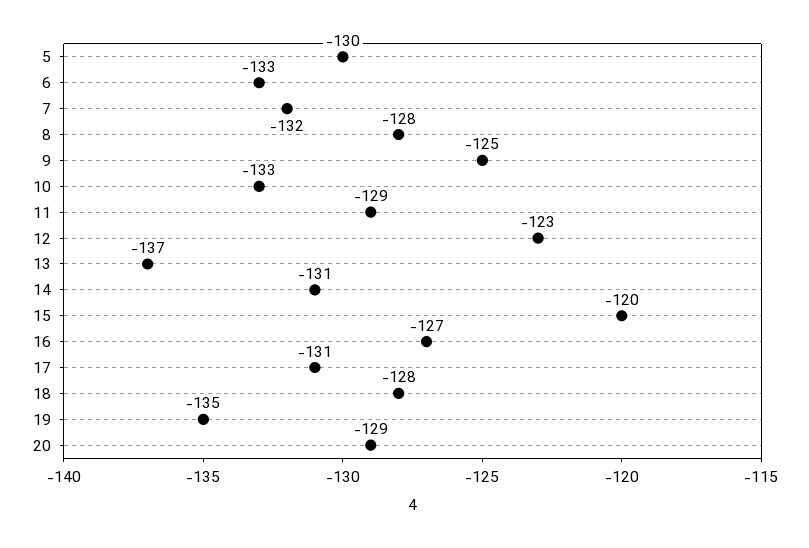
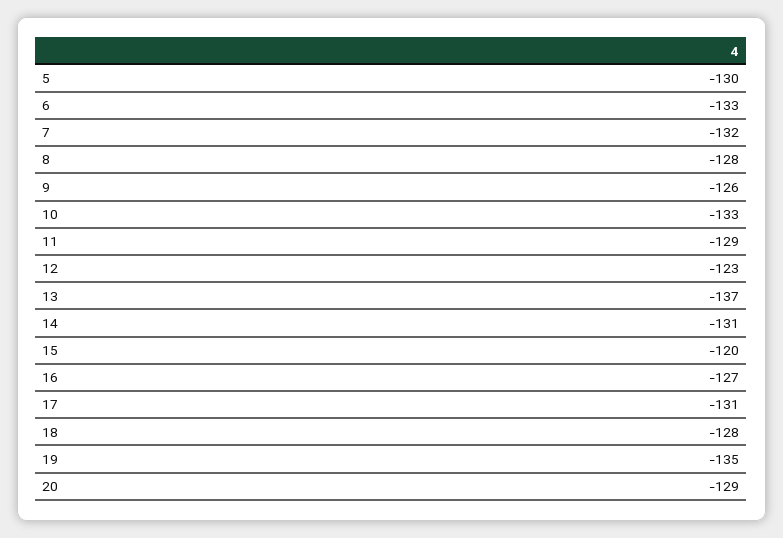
9: -125 -> -126

